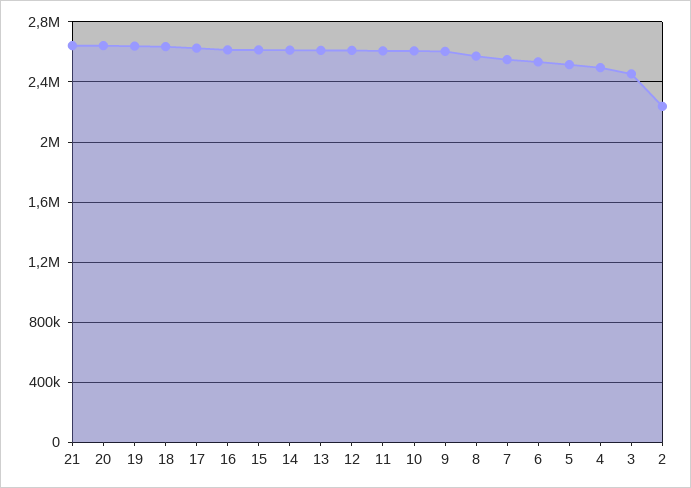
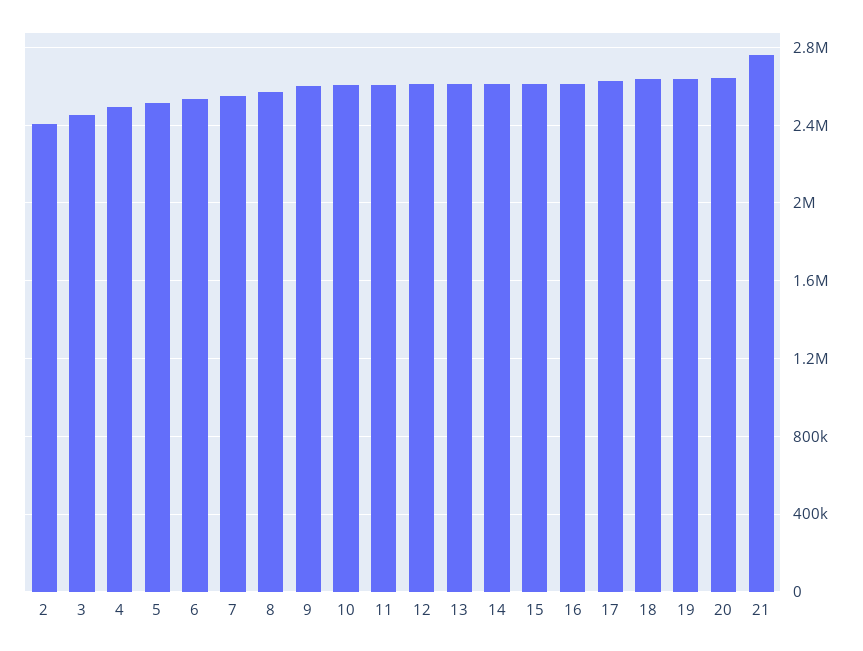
21: 2650000 -> 2750000
2: 2250000 -> 2400000

